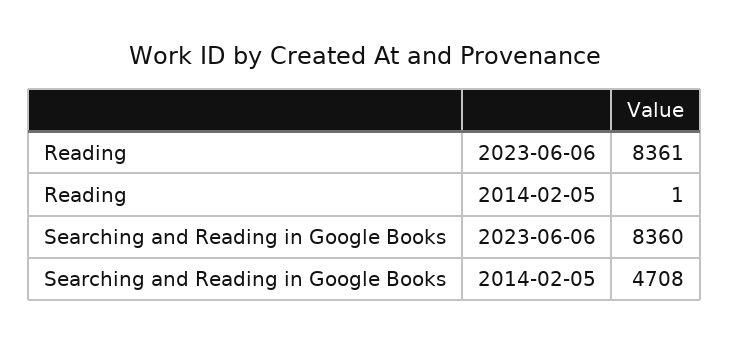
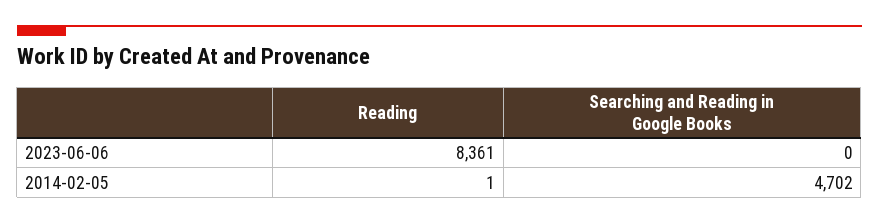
Searching and Reading in Google Books, 2023-06-06: 8360 -> 0
Searching and Reading in Google Books, 2014-02-05: 4708 -> 4702

